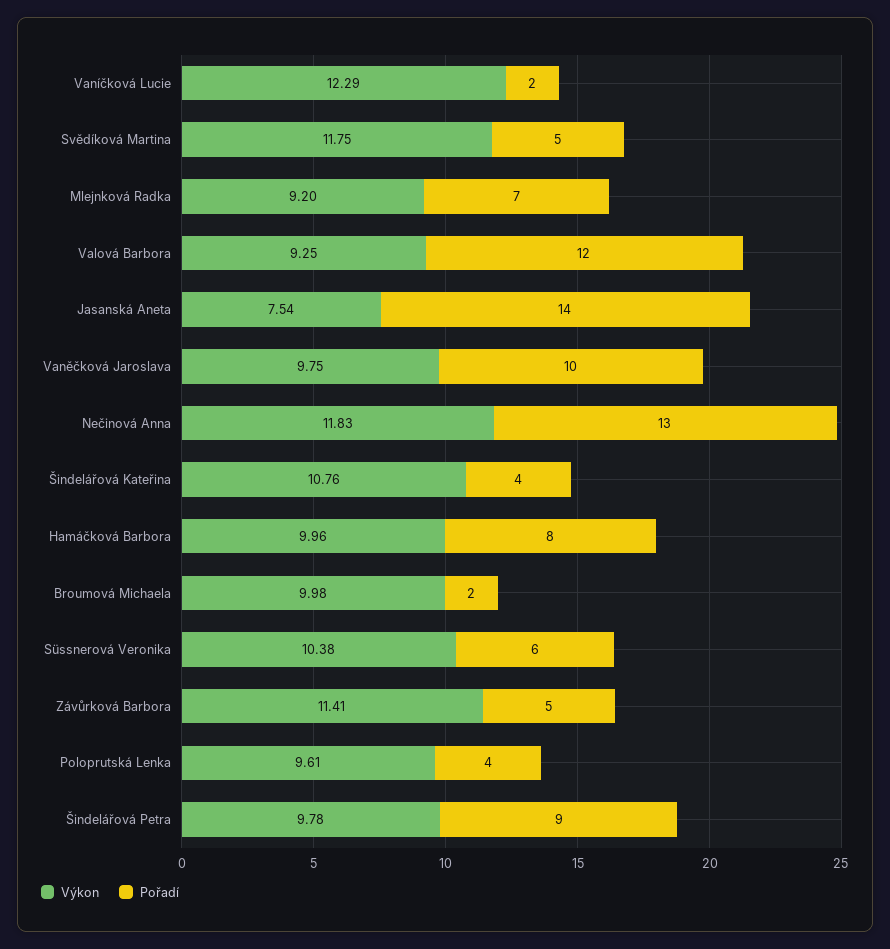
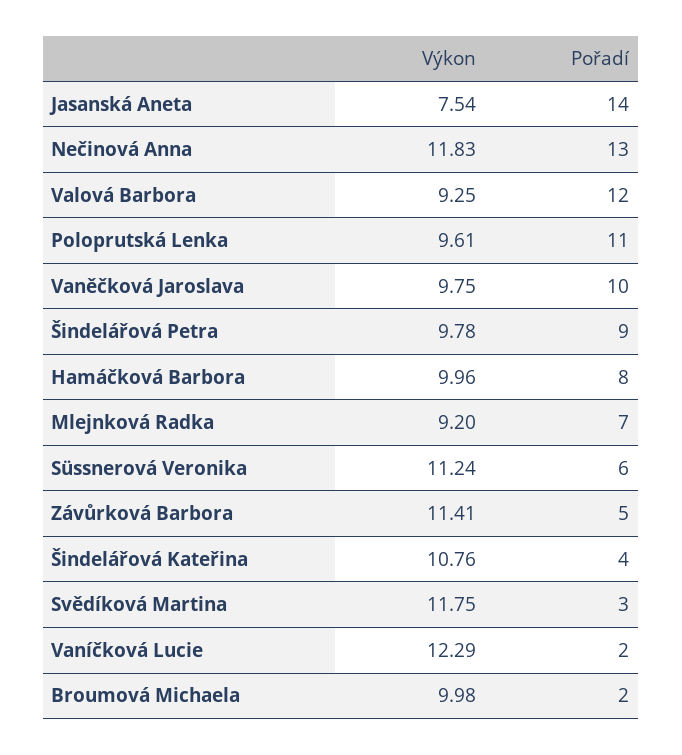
Pořadí, Svědíková Martina: 5 -> 3
Výkon, Süssnerová Veronika: 10.38 -> 11.24
Pořadí, Poloprutská Lenka: 4 -> 11

